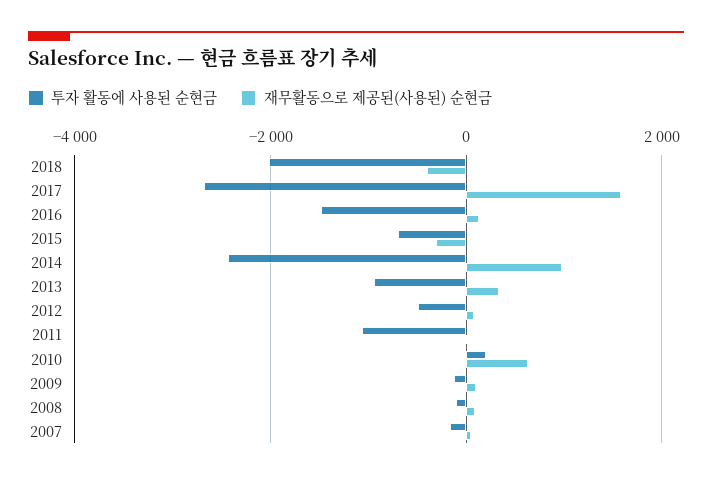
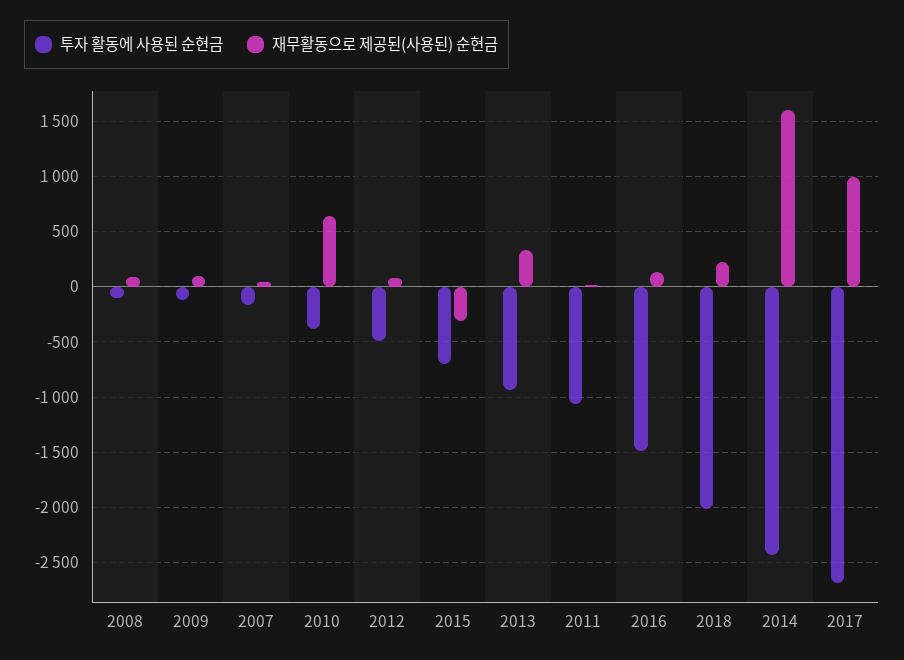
재무활동으로 제공된(사용된) 순현금, 2018: -400 -> 200
재무활동으로 제공된(사용된) 순현금, 2017: 1600 -> 1000
재무활동으로 제공된(사용된) 순현금, 2014: 1000 -> 1600
투자 활동에 사용된 순현금, 2010: 200 -> -400

